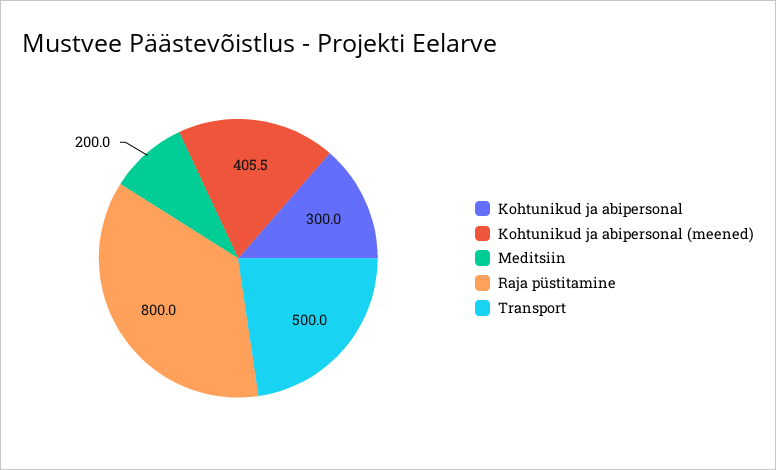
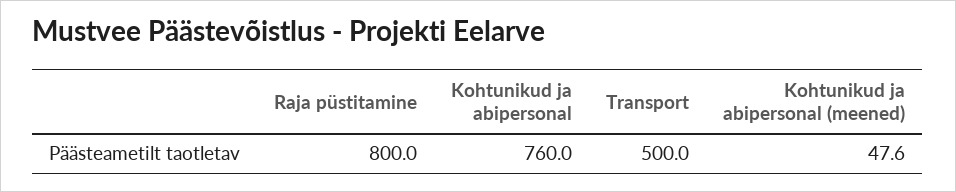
Kohtunikud ja abipersonal: 300 -> 760
Kohtunikud ja abipersonal (meened): 405.5 -> 47.6
Meditsiin: 200 -> none

